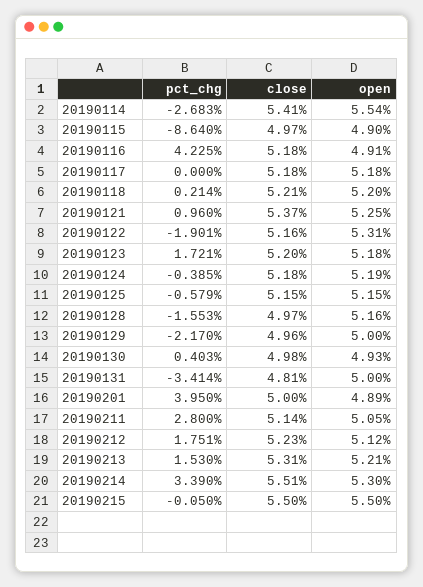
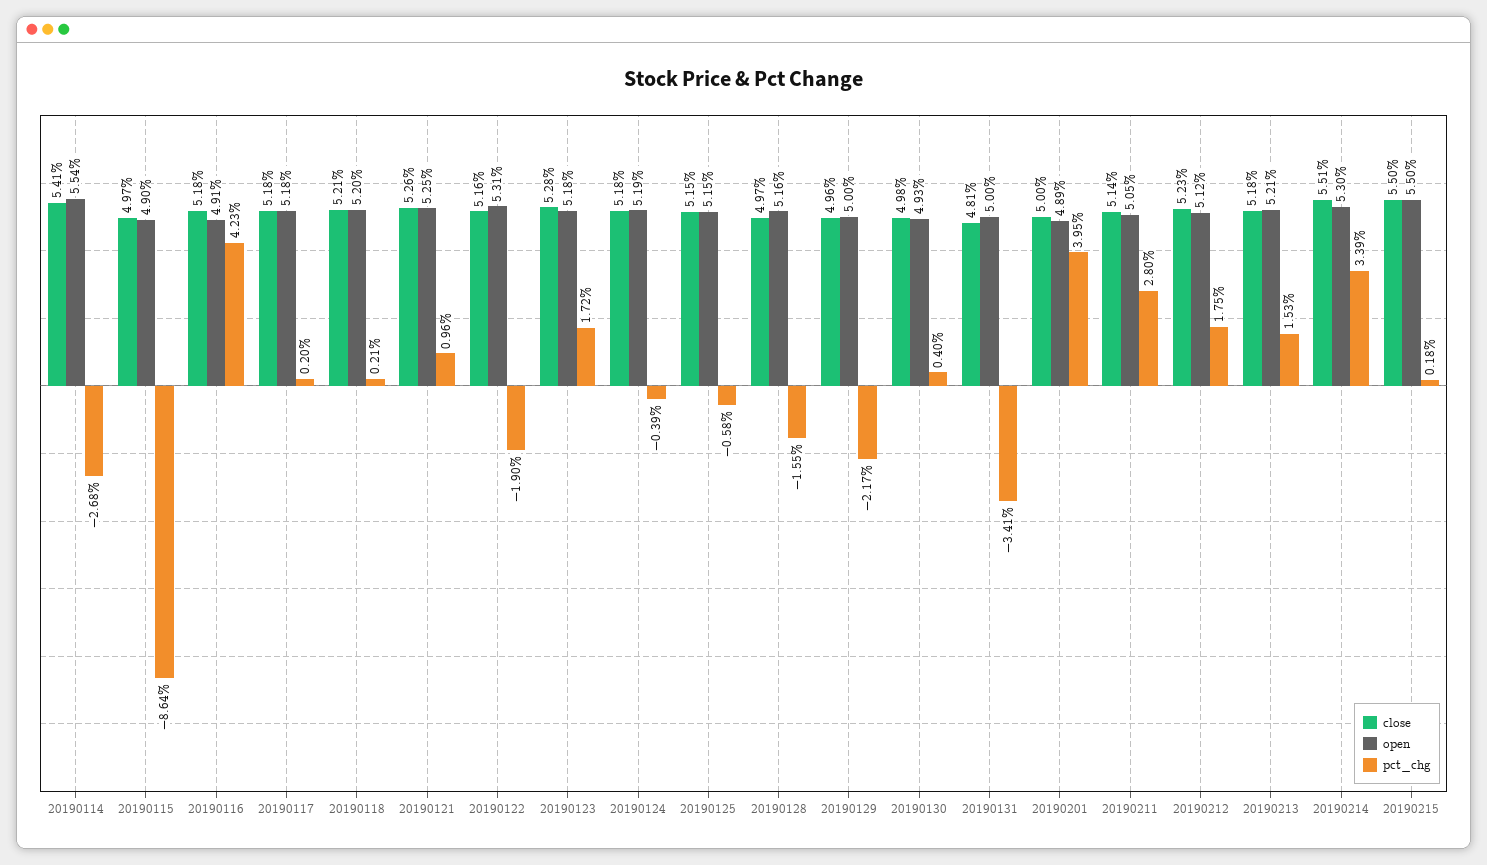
pct_chg, 20190117: 0 -> 0.2
close, 20190121: 5.37 -> 5.26
close, 20190123: 5.2 -> 5.28
close, 20190213: 5.31 -> 5.18
pct_chg, 20190215: -0.05 -> 0.18

